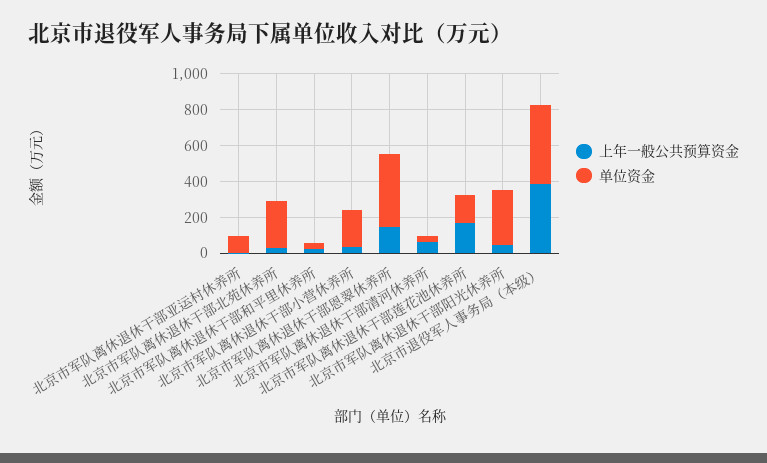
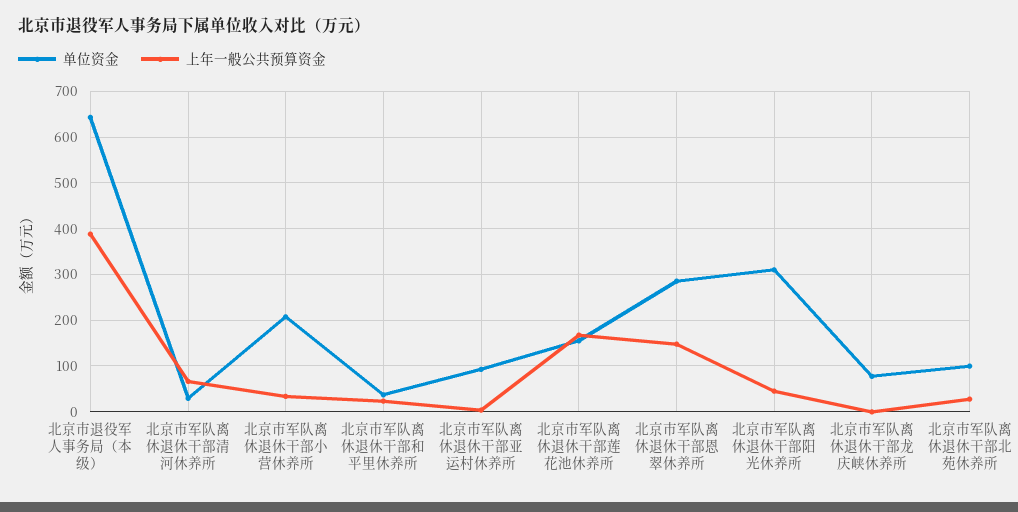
单位资金, 北京市军队离休退休干部北苑休养所: 250 -> 100
单位资金, 北京市军队离休退休干部恩翠休养所: 400 -> 280
单位资金, 北京市退役军人事务局（本级）: 450 -> 640
单位资金, 北京市军队离休退休干部龙庆峡休养所: none -> 80
上年一般公共预算资金, 北京市军队离休退休干部龙庆峡休养所: none -> 0

